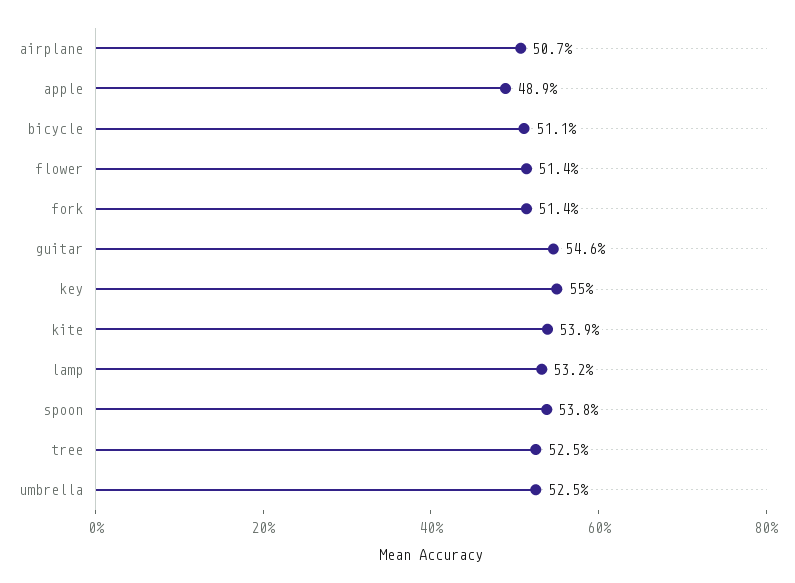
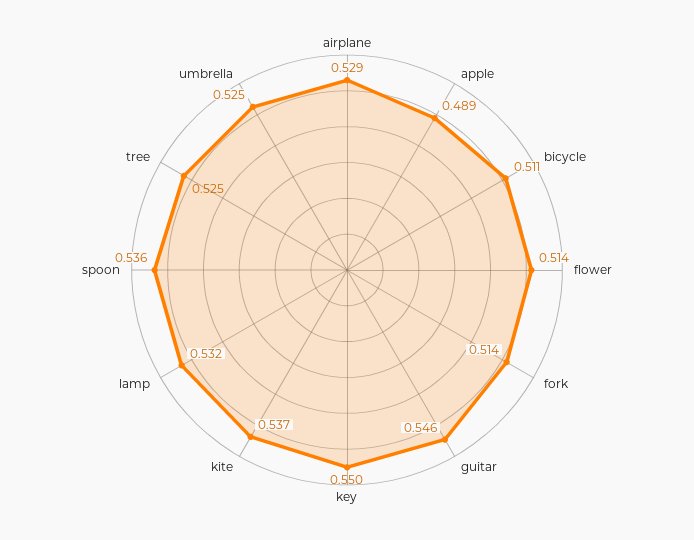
airplane: 0.507 -> 0.529
kite: 0.539 -> 0.537
spoon: 0.538 -> 0.536

